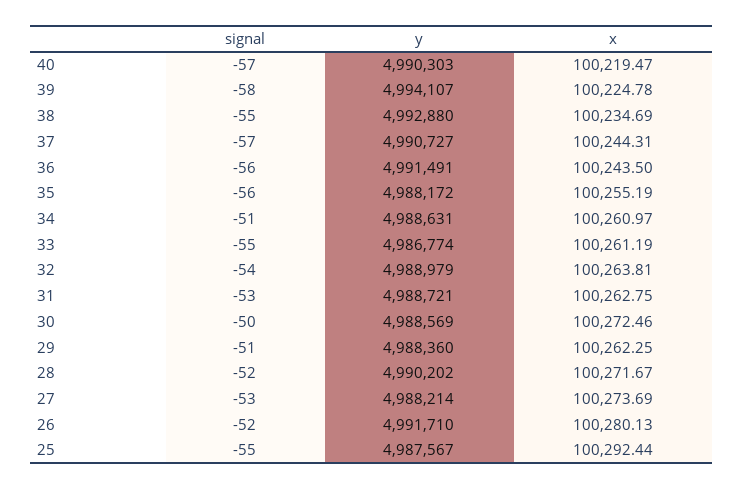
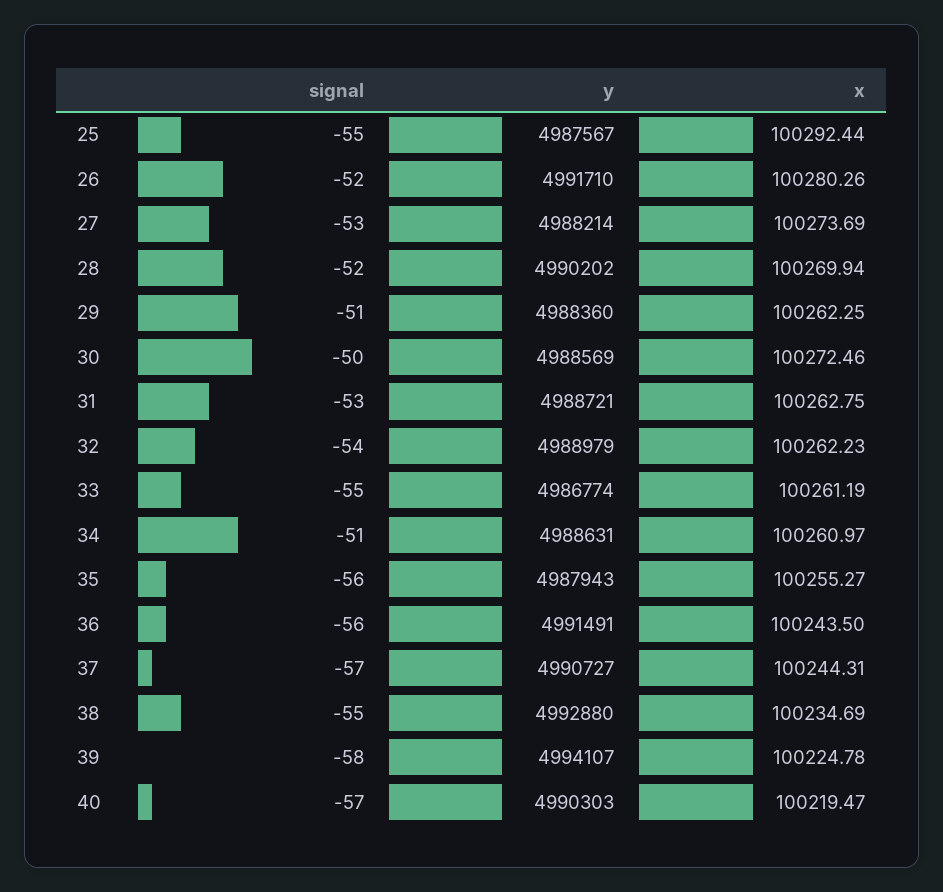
y, 35: 4988172 -> 4987943
x, 35: 100255.19 -> 100255.27
x, 32: 100263.81 -> 100262.23
x, 28: 100271.67 -> 100269.94
x, 26: 100280.13 -> 100280.26

